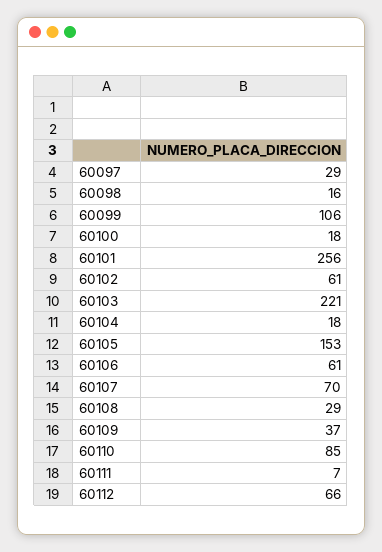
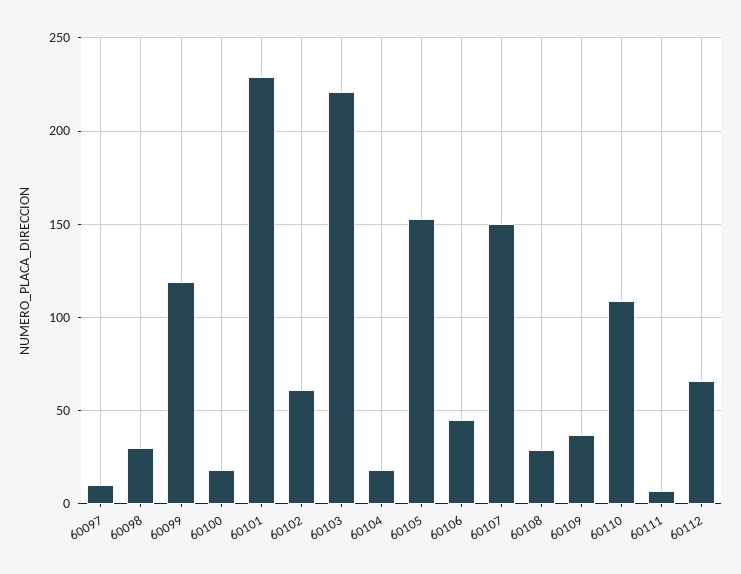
60097: 29 -> 10
60098: 16 -> 30
60099: 106 -> 120
60101: 256 -> 230
60106: 61 -> 45
60107: 70 -> 150
60110: 85 -> 110

